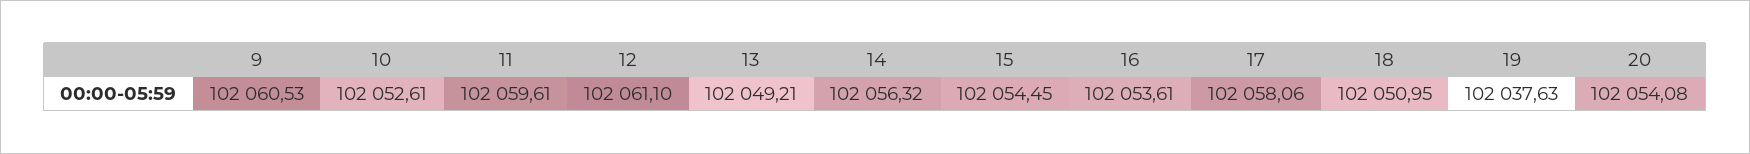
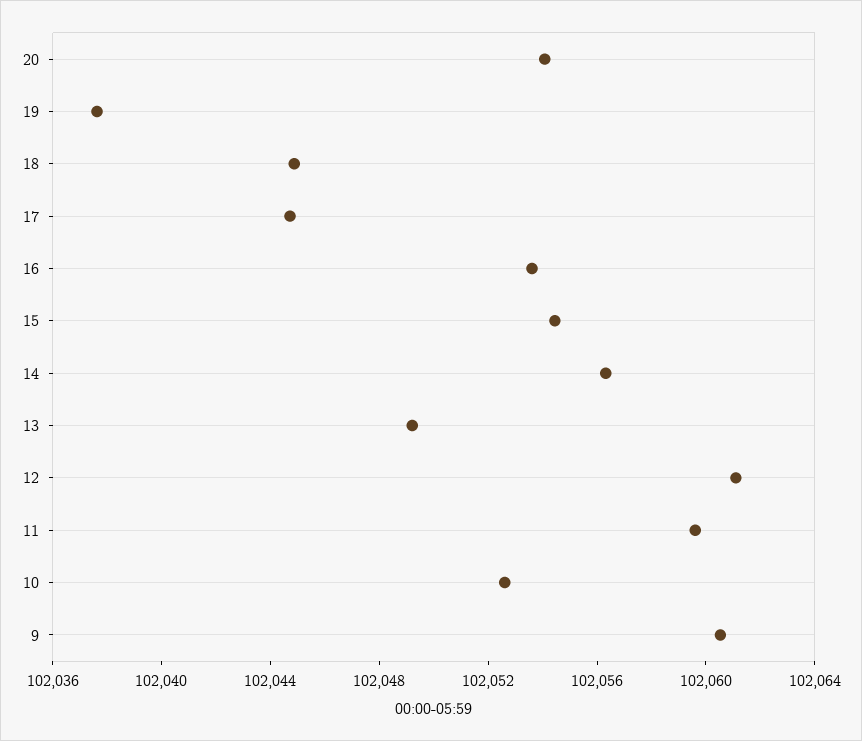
17: 102058.06 -> 102045
18: 102050.95 -> 102045

